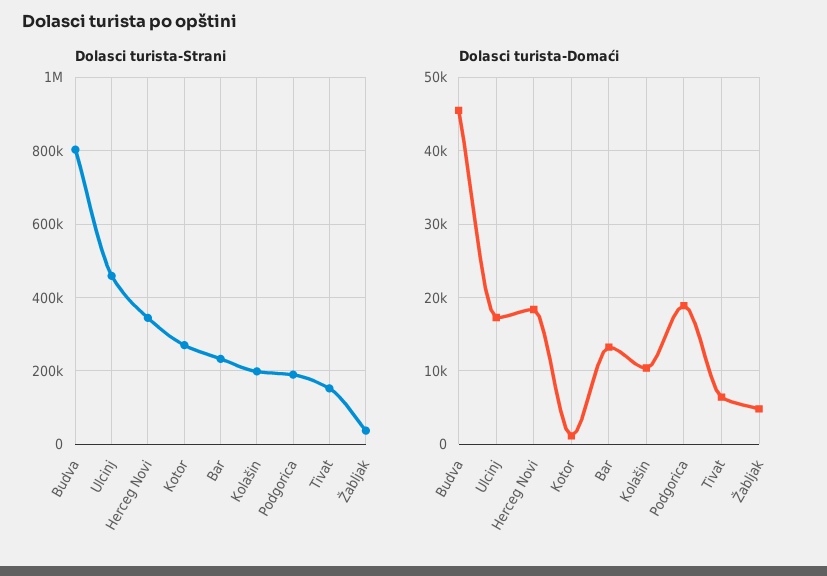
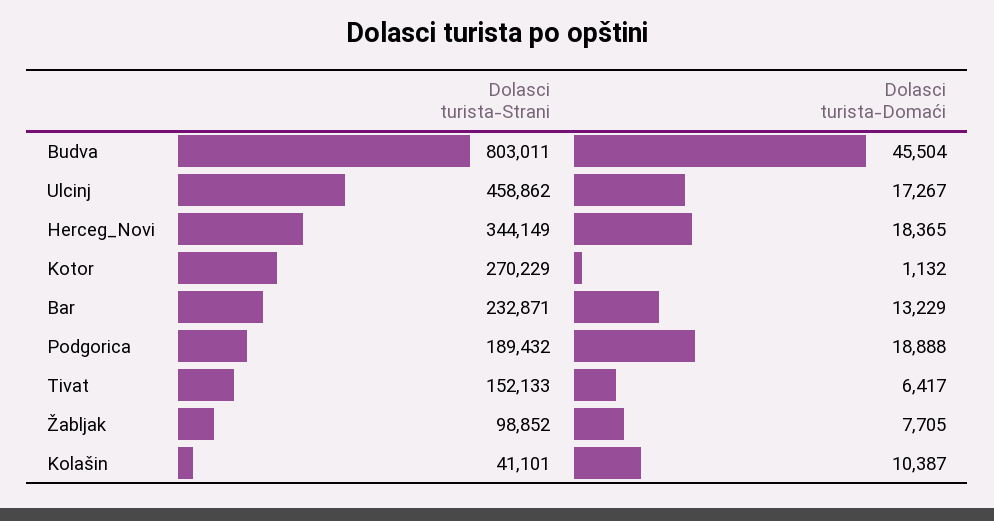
Dolasci turista-Strani, Kolašin: 200000 -> 41101
Dolasci turista-Strani, Žabljak: 40000 -> 98852
Dolasci turista-Domaći, Žabljak: 5000 -> 7705

